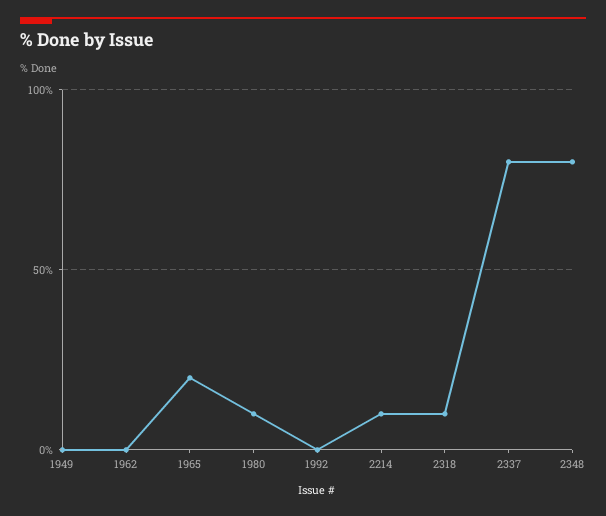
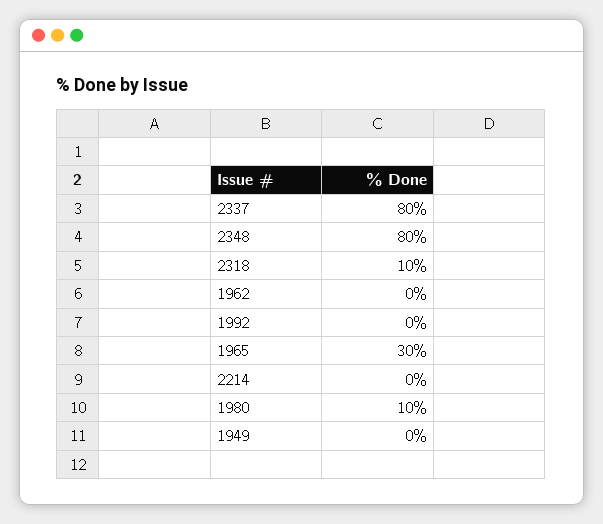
1965: 20 -> 30
2214: 10 -> 0

